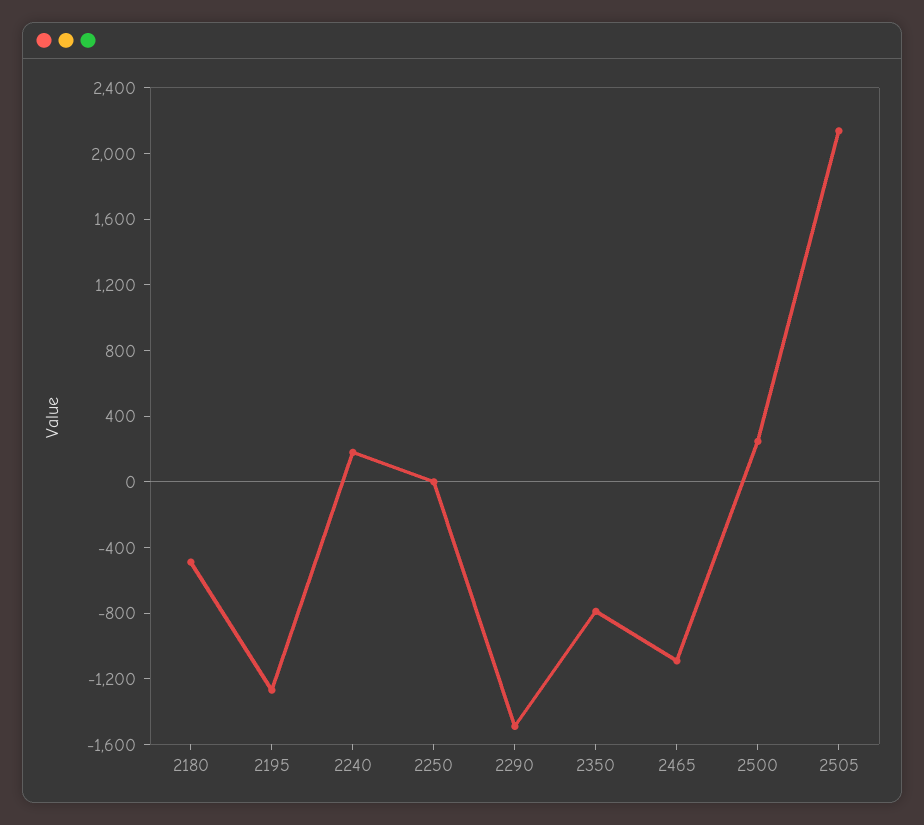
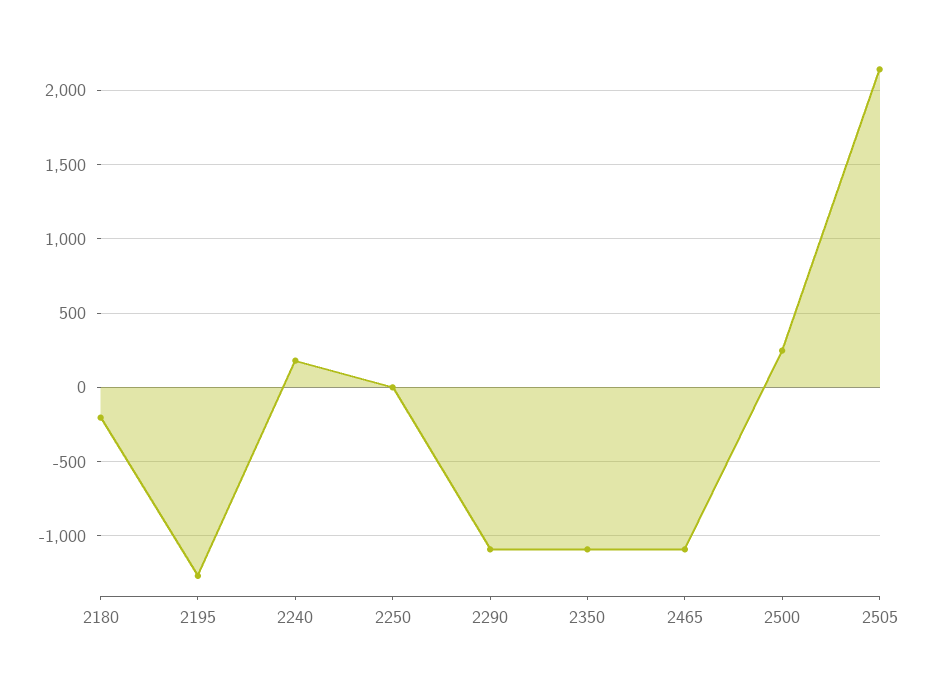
2180: -500 -> -200
2290: -1500 -> -1100
2350: -800 -> -1100

